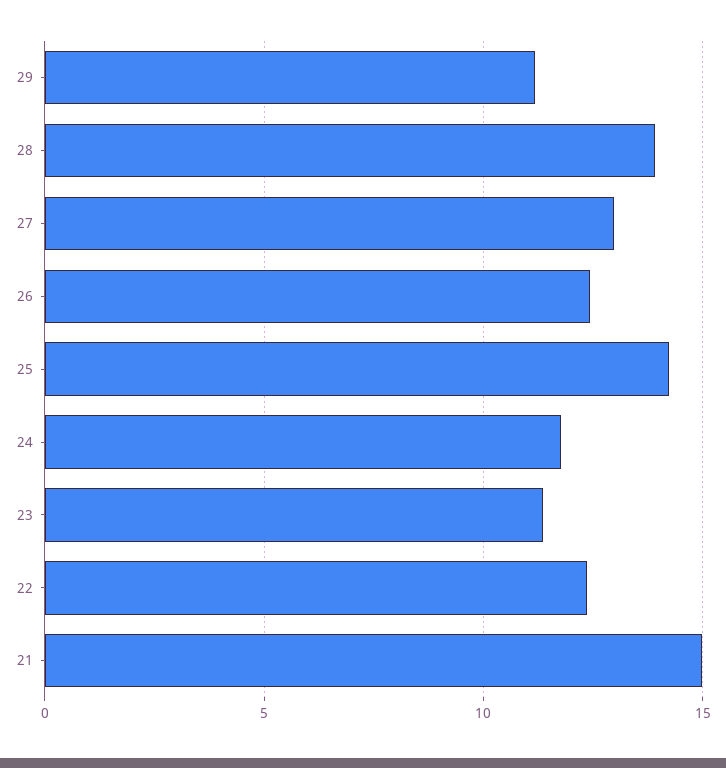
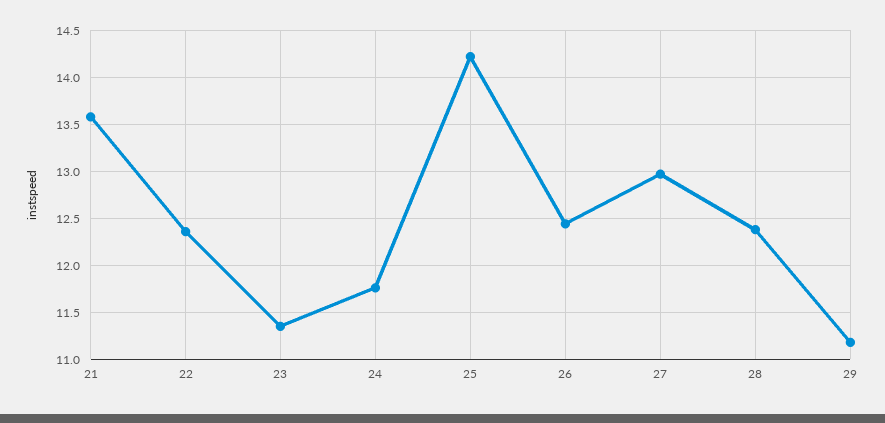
28: 14 -> 12.4
21: 15 -> 13.6

